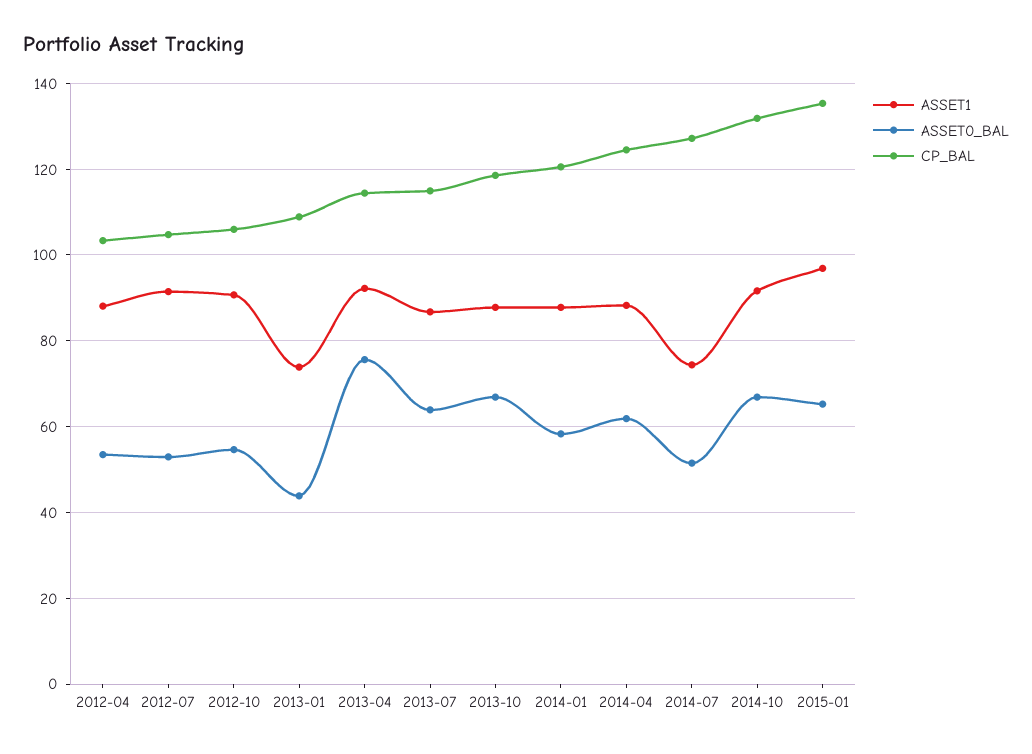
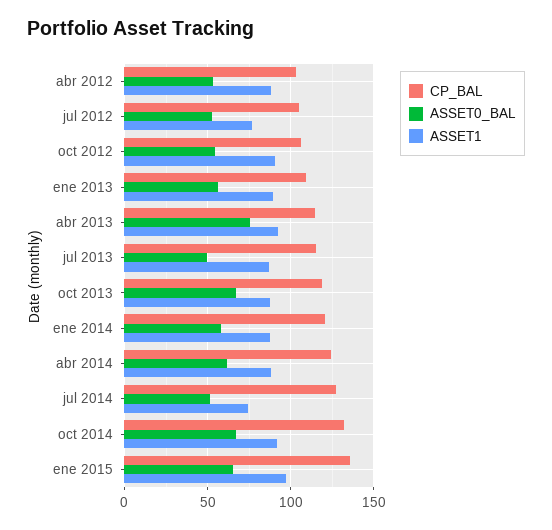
ASSET1, 2012-07: 92 -> 75
ASSET1, 2013-01: 74 -> 90
ASSET0_BAL, 2013-01: 44 -> 55
ASSET0_BAL, 2013-07: 64 -> 50

